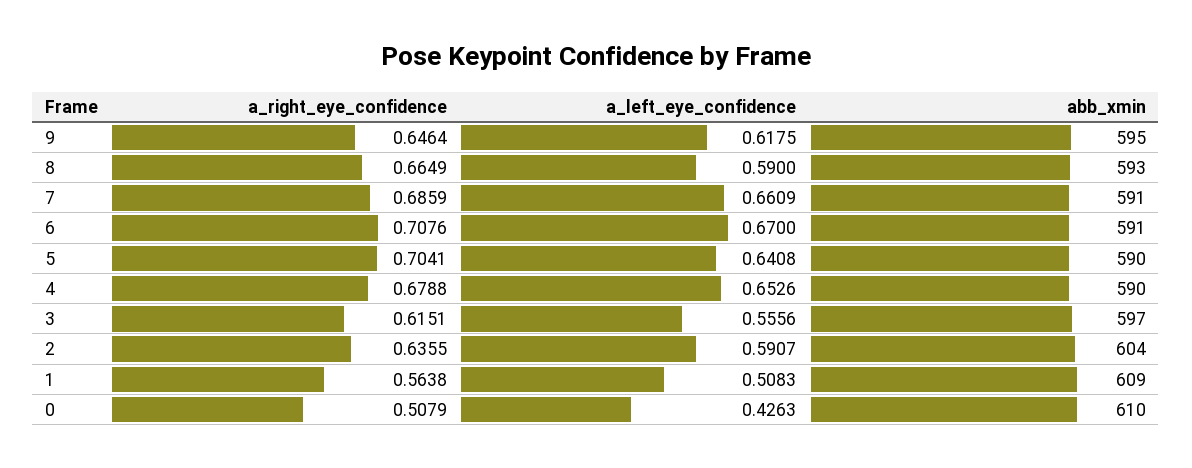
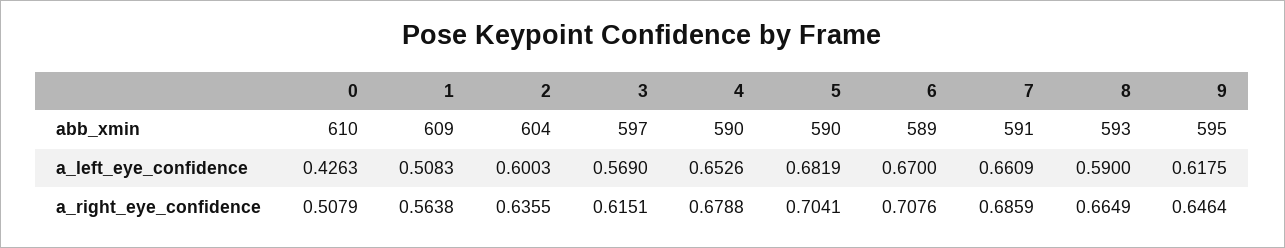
abb_xmin, 6: 591 -> 589
a_left_eye_confidence, 5: 0.6408 -> 0.6819
a_left_eye_confidence, 3: 0.5556 -> 0.569
a_left_eye_confidence, 2: 0.5907 -> 0.6003

